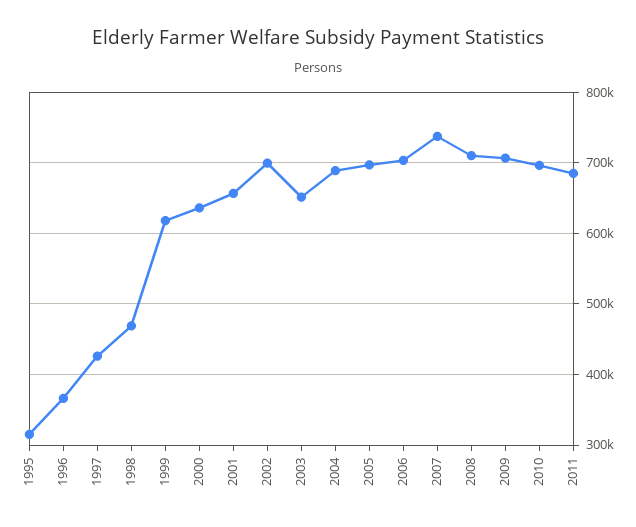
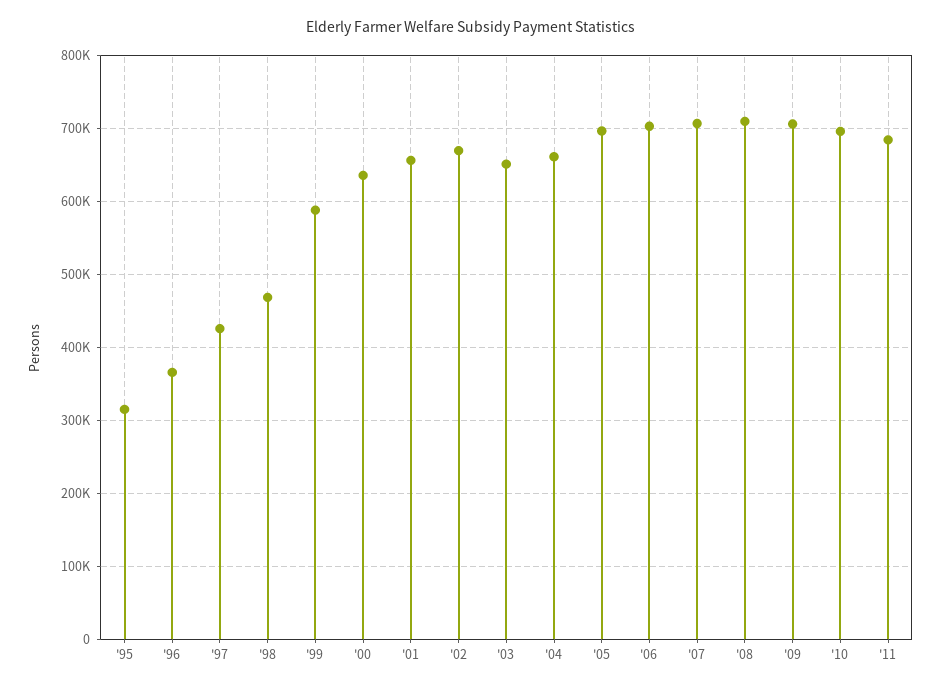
1999: 620000 -> 590000
2002: 700000 -> 670000
2004: 690000 -> 660000
2007: 740000 -> 710000

